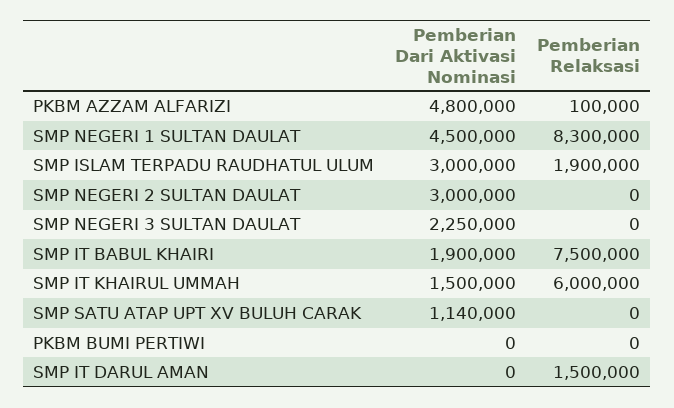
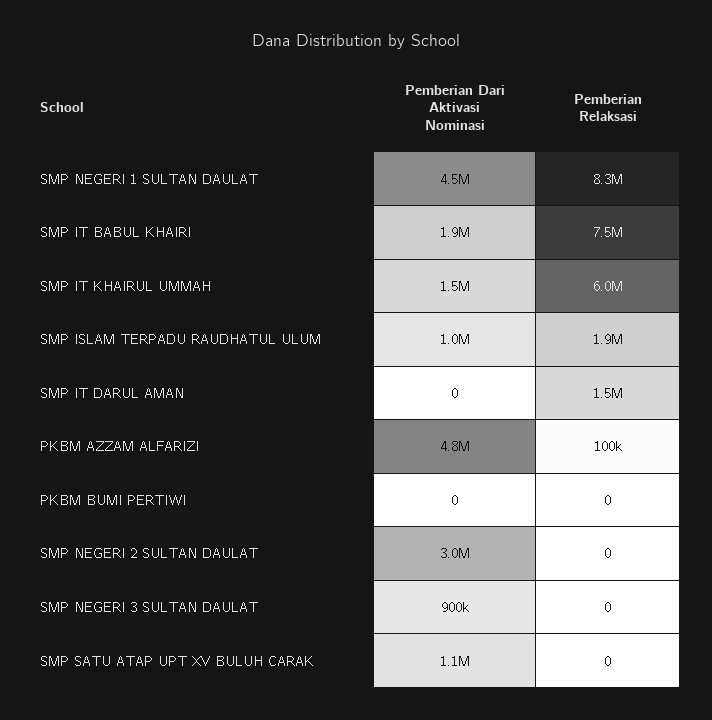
Pemberian Dari Aktivasi Nominasi, SMP ISLAM TERPADU RAUDHATUL ULUM: 3000000 -> 1000000
Pemberian Dari Aktivasi Nominasi, SMP NEGERI 3 SULTAN DAULAT: 2250000 -> 900000

